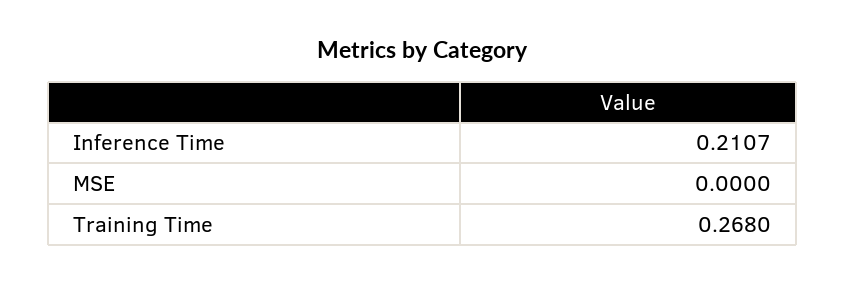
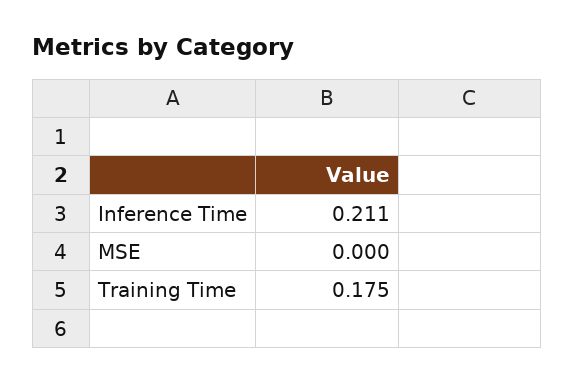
Training Time: 0.268 -> 0.175

